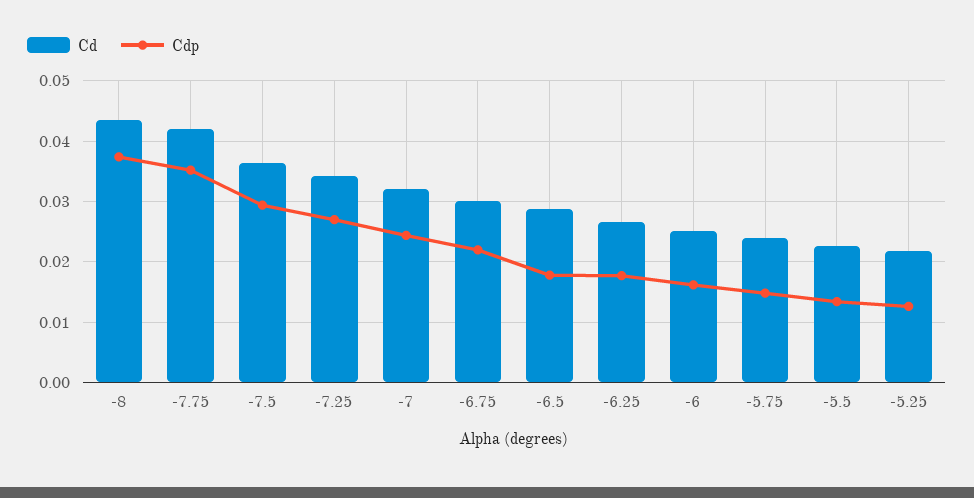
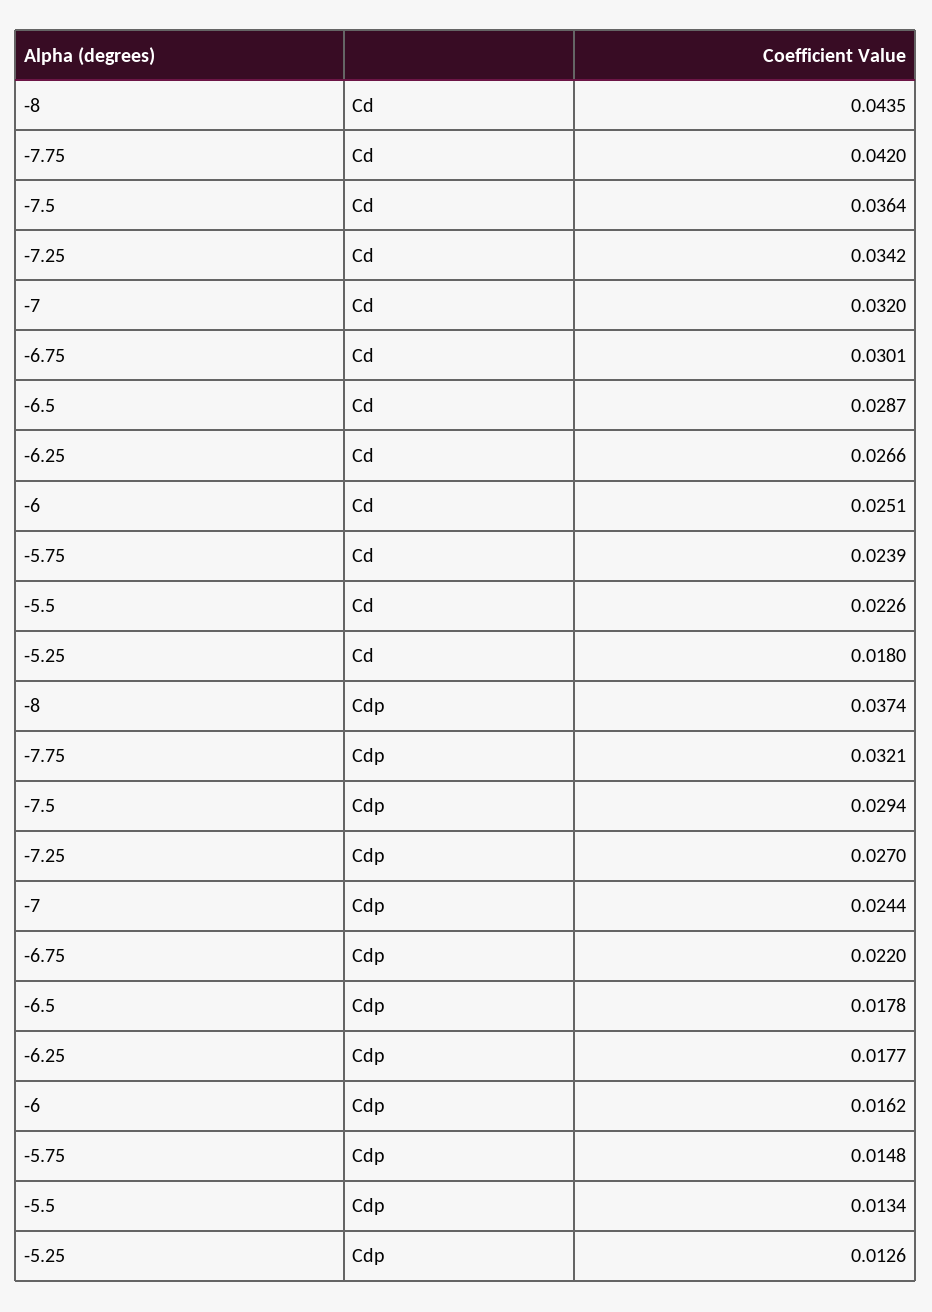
Cdp, -7.75: 0.035 -> 0.0321
Cd, -5.25: 0.022 -> 0.018

